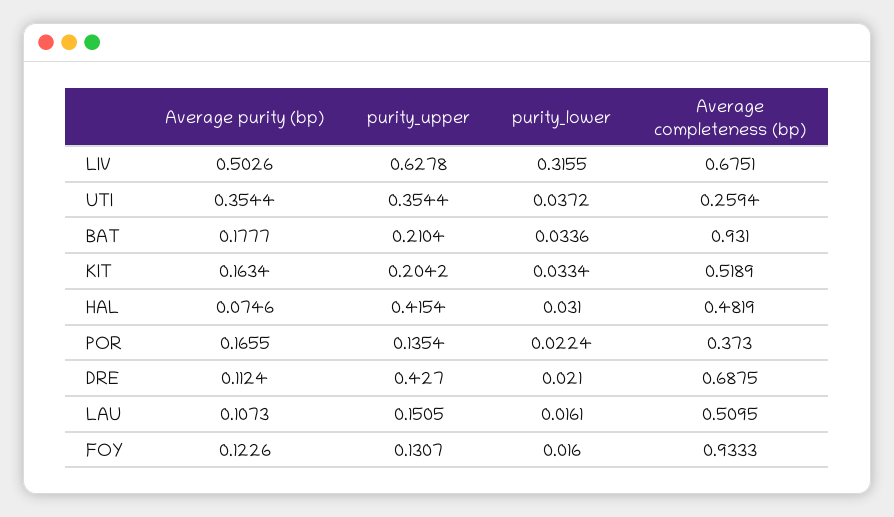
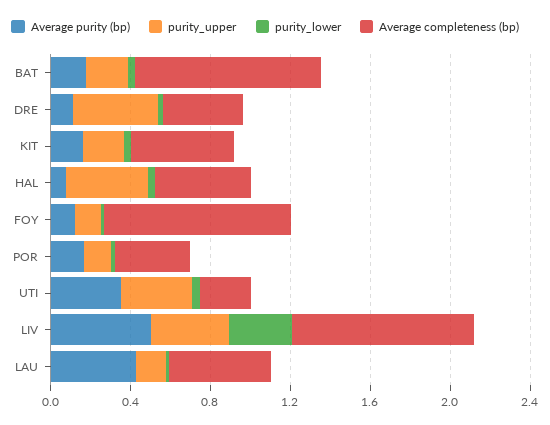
purity_upper, LIV: 0.6278 -> 0.4
Average completeness (bp), LIV: 0.6751 -> 0.9
Average completeness (bp), DRE: 0.6875 -> 0.4
Average purity (bp), LAU: 0.1073 -> 0.4

